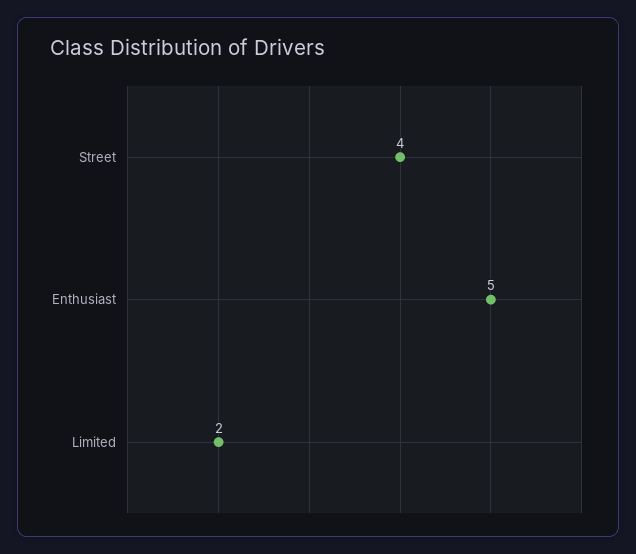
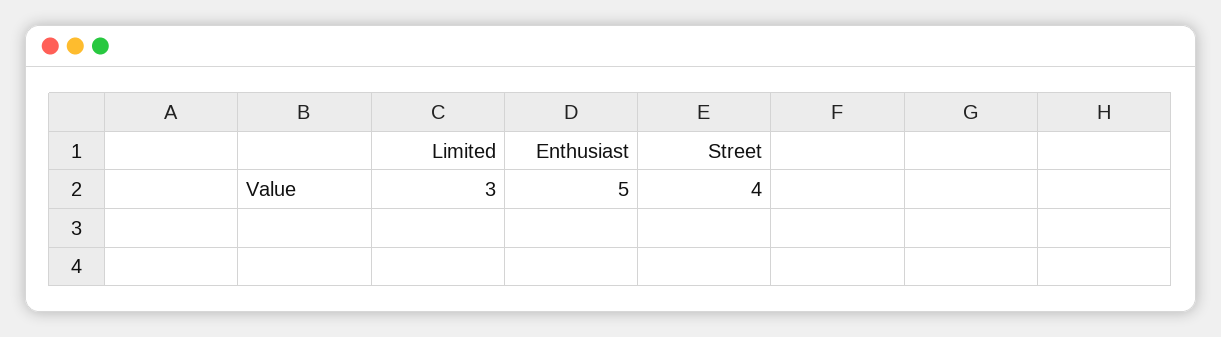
Limited: 2 -> 3

